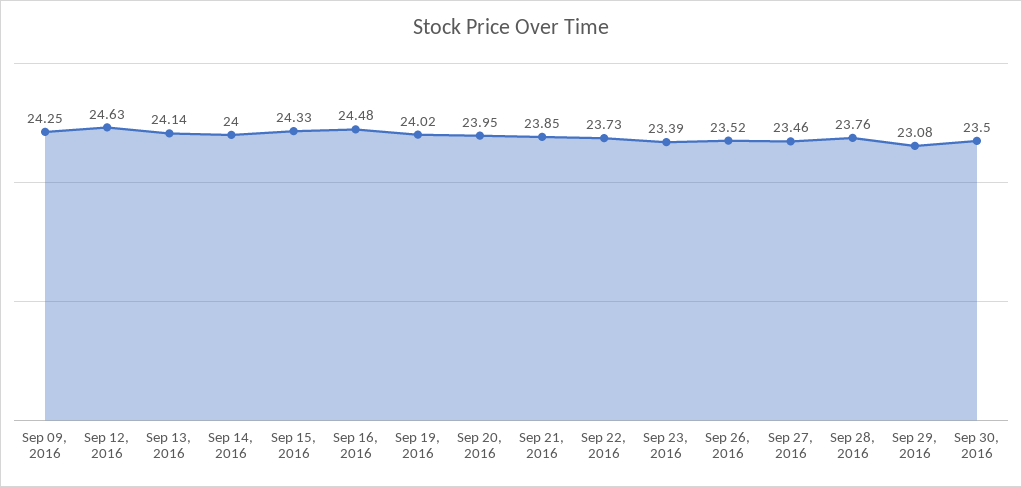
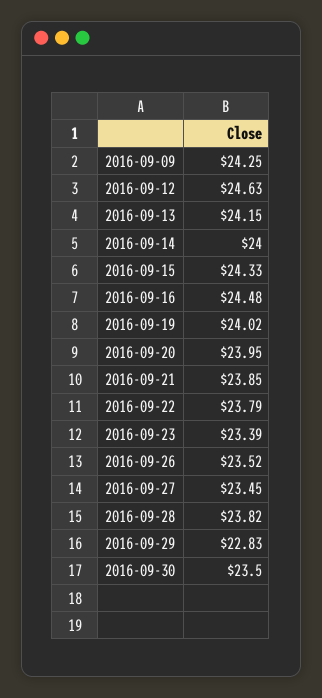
Sep 13, 2016: 24.14 -> 24.15
Sep 22, 2016: 23.73 -> 23.79
Sep 27, 2016: 23.46 -> 23.45
Sep 28, 2016: 23.76 -> 23.82
Sep 29, 2016: 23.08 -> 22.83

